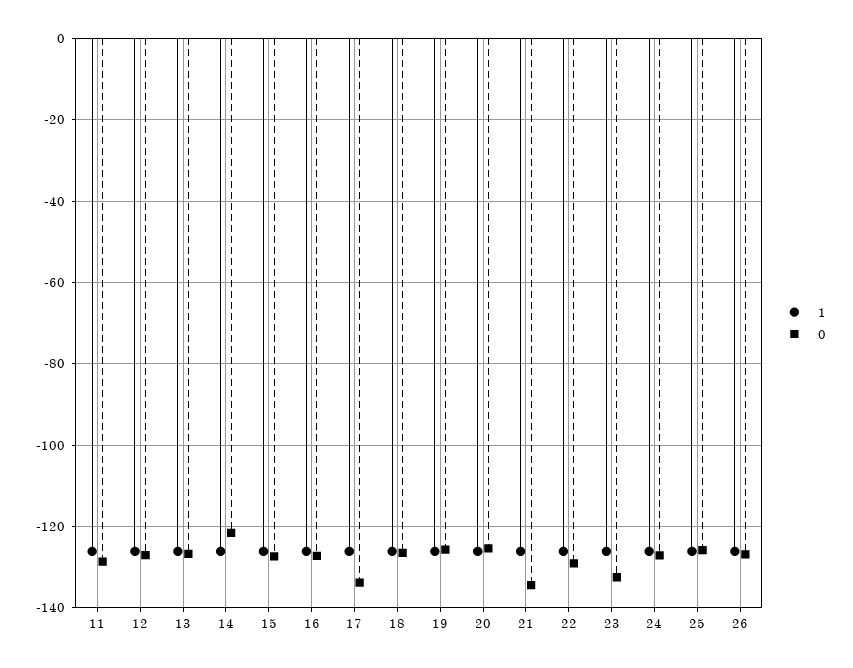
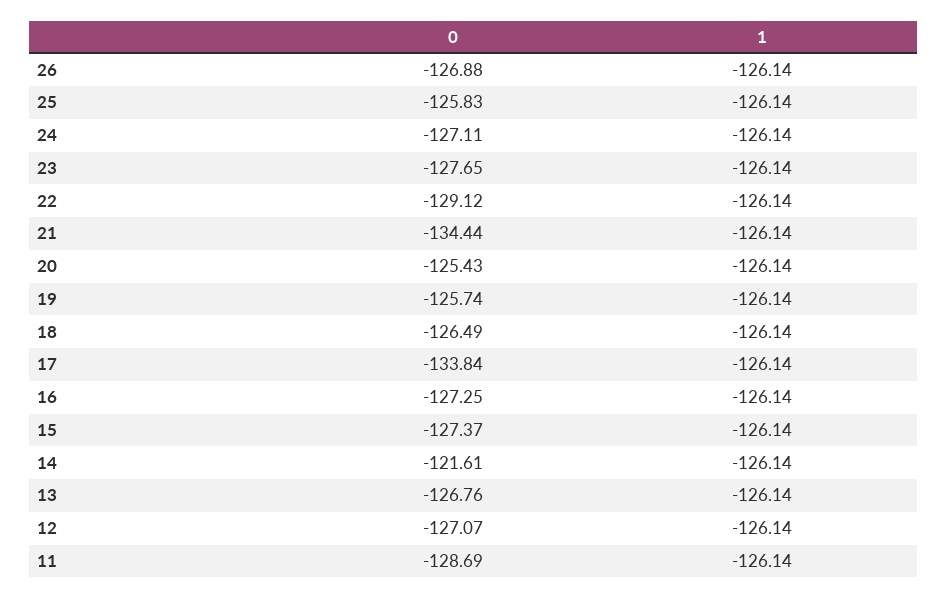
0, 23: -132 -> -127.65

